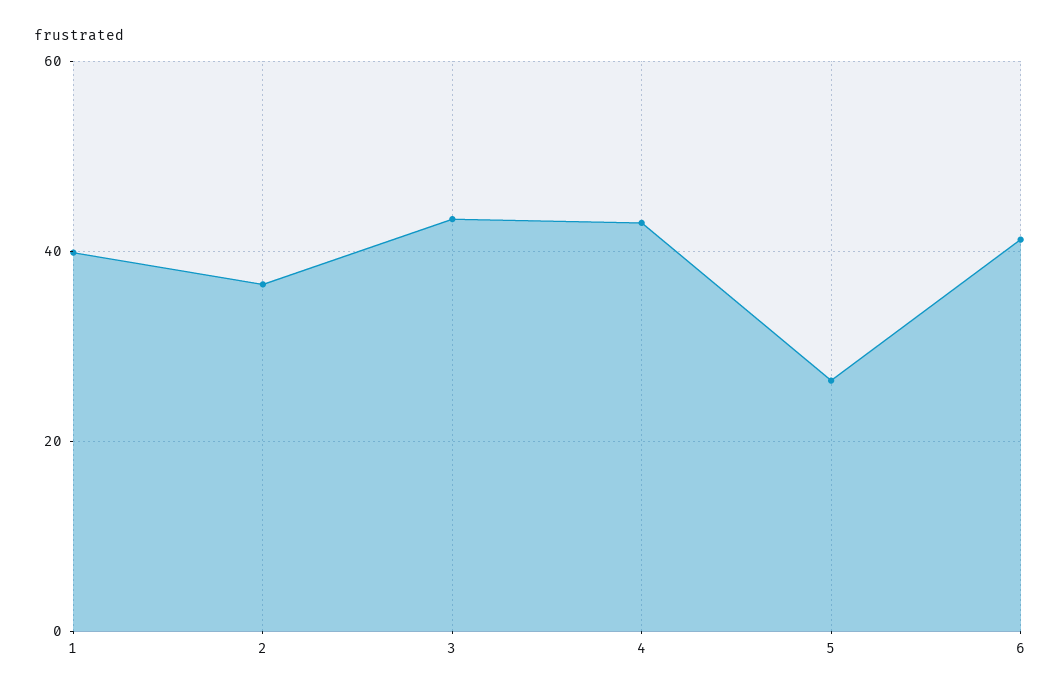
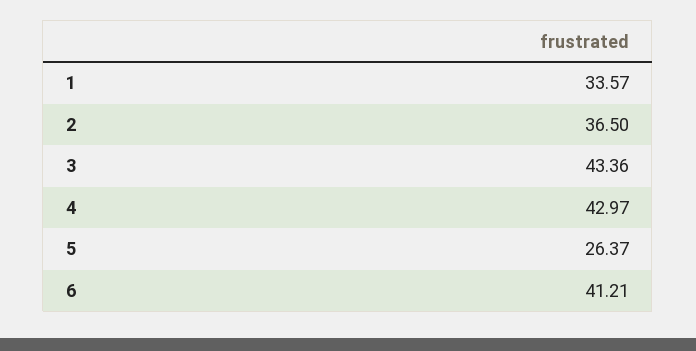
1: 40 -> 33.57

